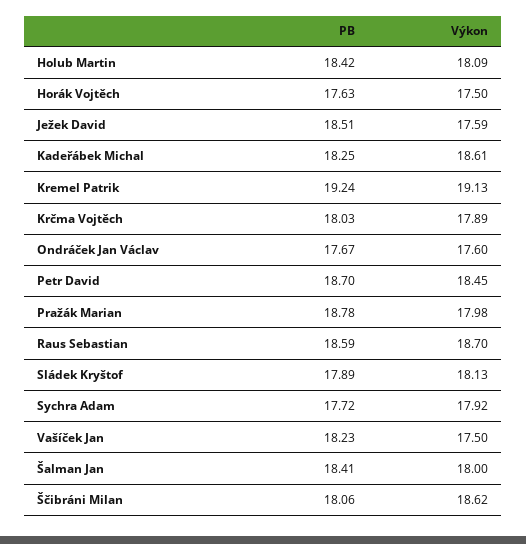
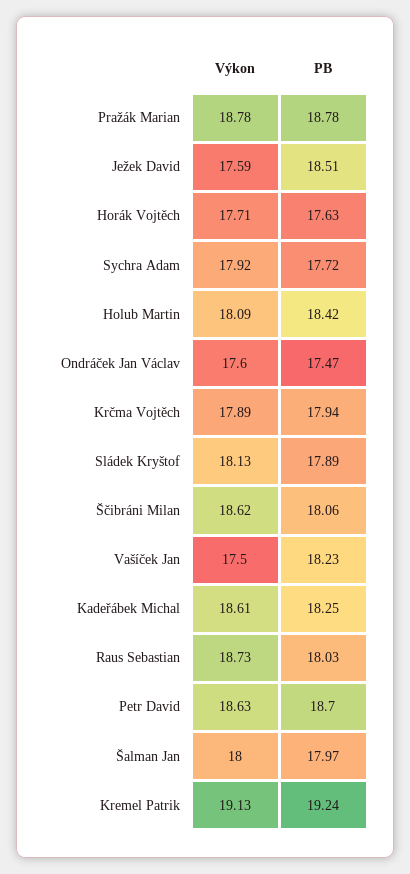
Výkon, Horák Vojtěch: 17.5 -> 17.71
PB, Krčma Vojtěch: 18.03 -> 17.94
PB, Ondráček Jan Václav: 17.67 -> 17.47
Výkon, Petr David: 18.45 -> 18.63
Výkon, Pražák Marian: 17.98 -> 18.78
PB, Raus Sebastian: 18.59 -> 18.03
Výkon, Raus Sebastian: 18.7 -> 18.73
PB, Šalman Jan: 18.41 -> 17.97

